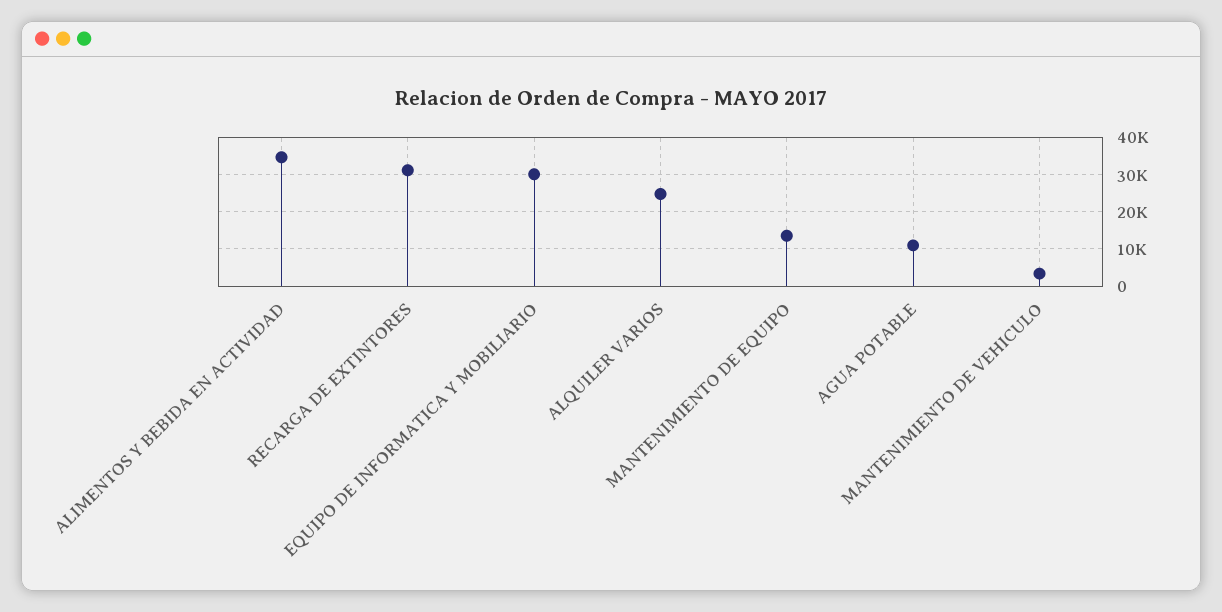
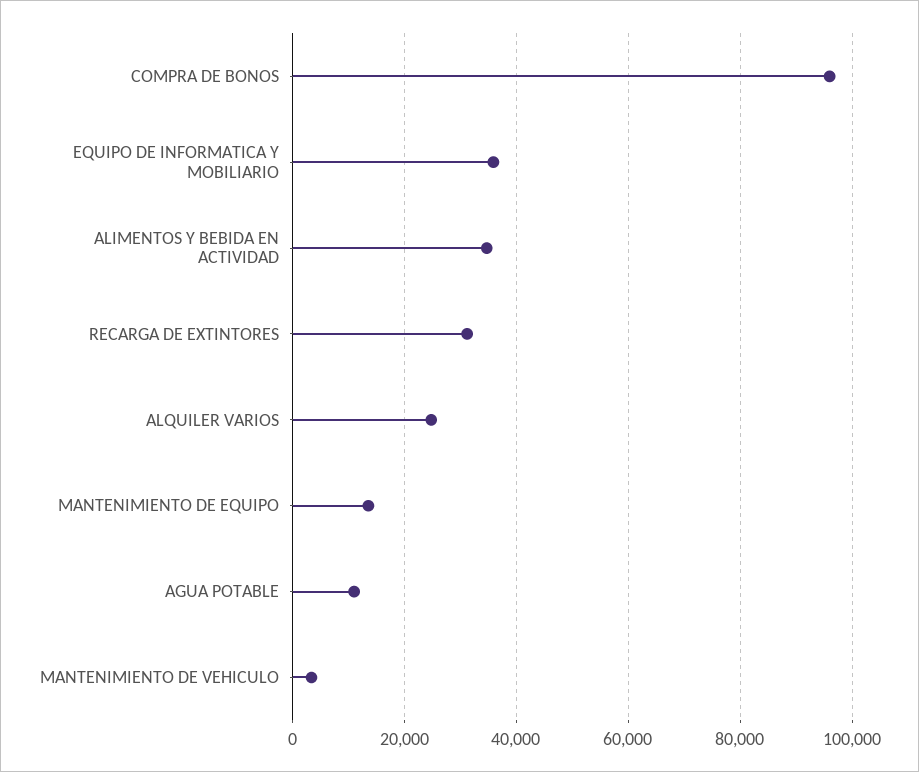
EQUIPO DE INFORMATICA Y MOBILIARIO: 30000 -> 36000
COMPRA DE BONOS: none -> 96000

